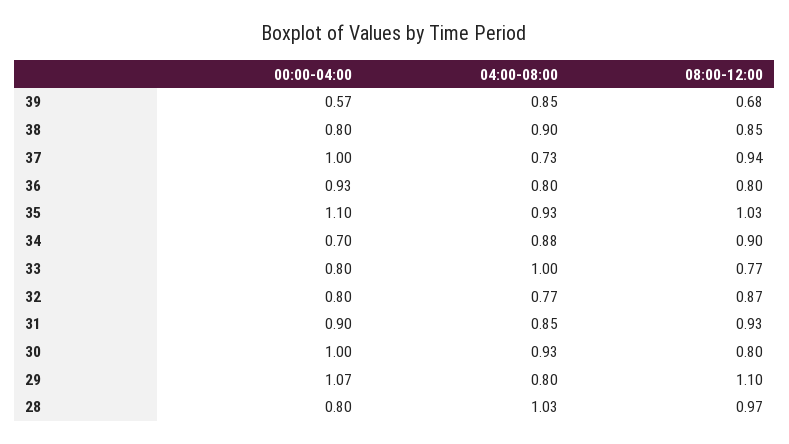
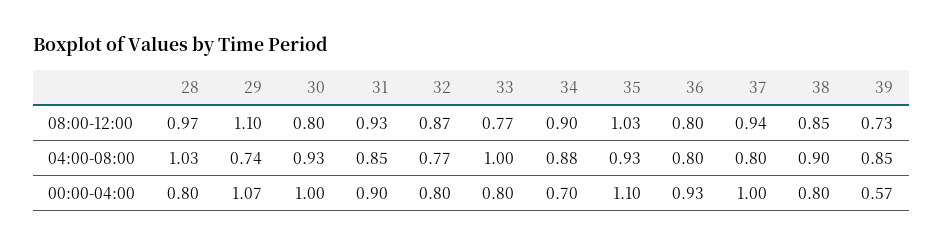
08:00-12:00, 39: 0.68 -> 0.73
04:00-08:00, 37: 0.73 -> 0.8
04:00-08:00, 29: 0.8 -> 0.74

